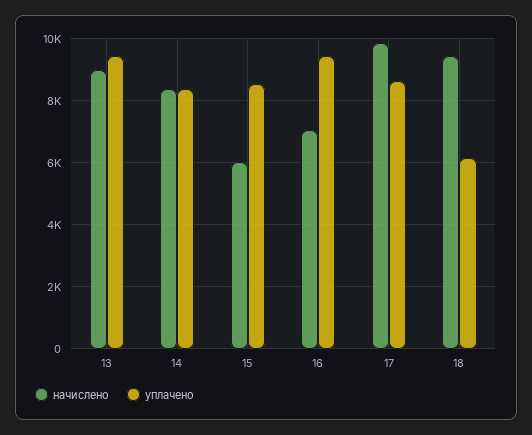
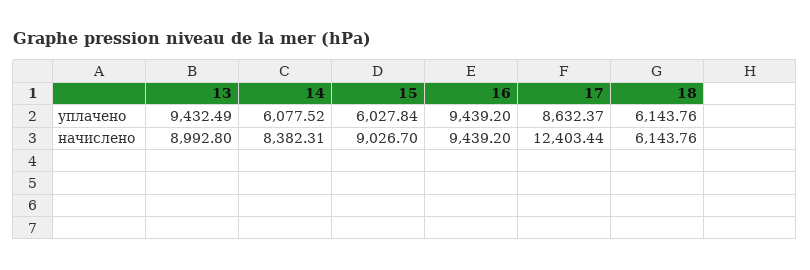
уплачено, 14: 8400 -> 6077.52
начислено, 15: 6000 -> 9026.7
уплачено, 15: 8600 -> 6027.84
начислено, 16: 7000 -> 9439.2
начислено, 17: 9800 -> 12403.44
начислено, 18: 9400 -> 6143.76

